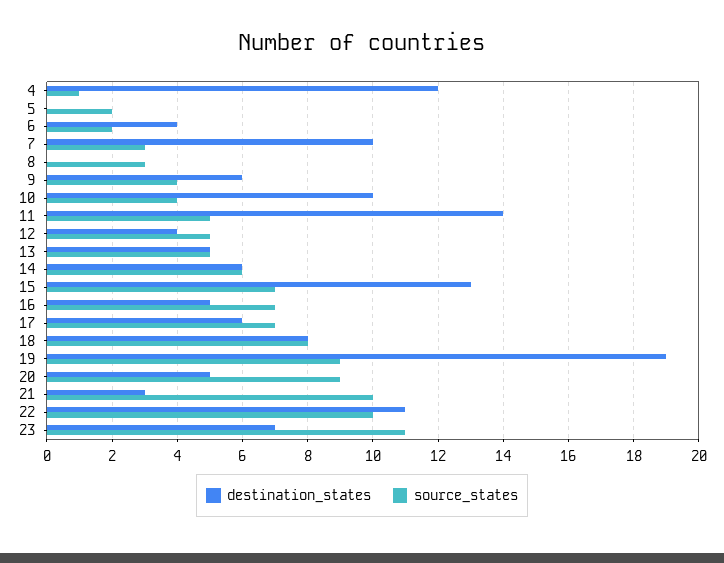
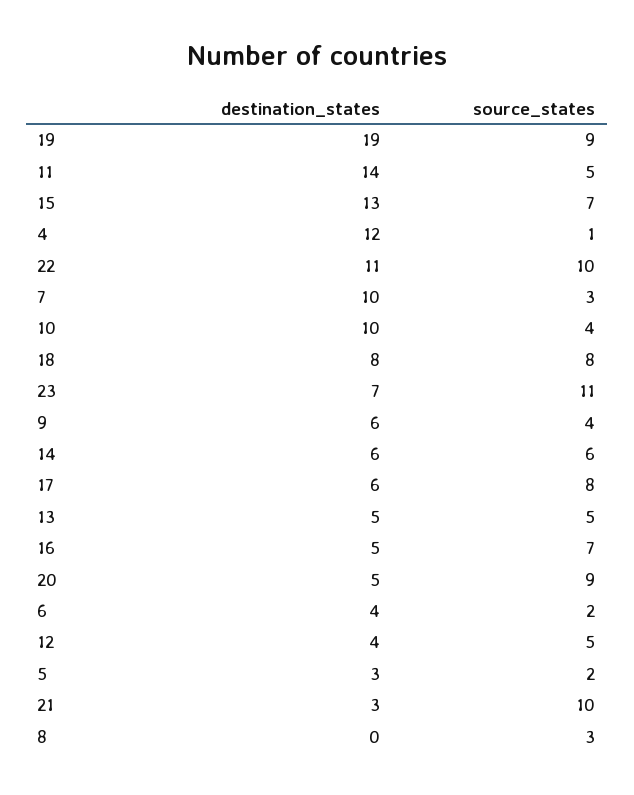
destination_states, 5: 0 -> 3
source_states, 17: 7 -> 8

